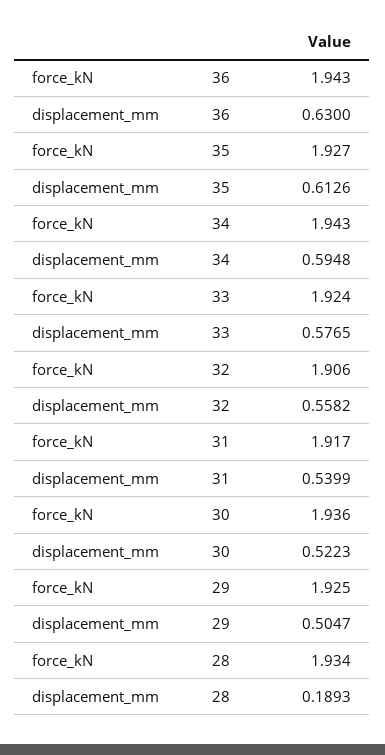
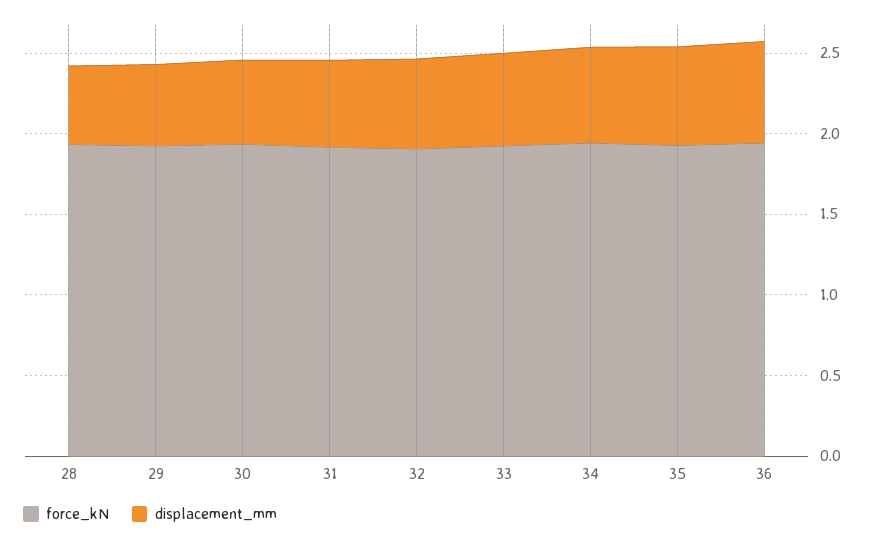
displacement_mm, 28: 0.1893 -> 0.5

